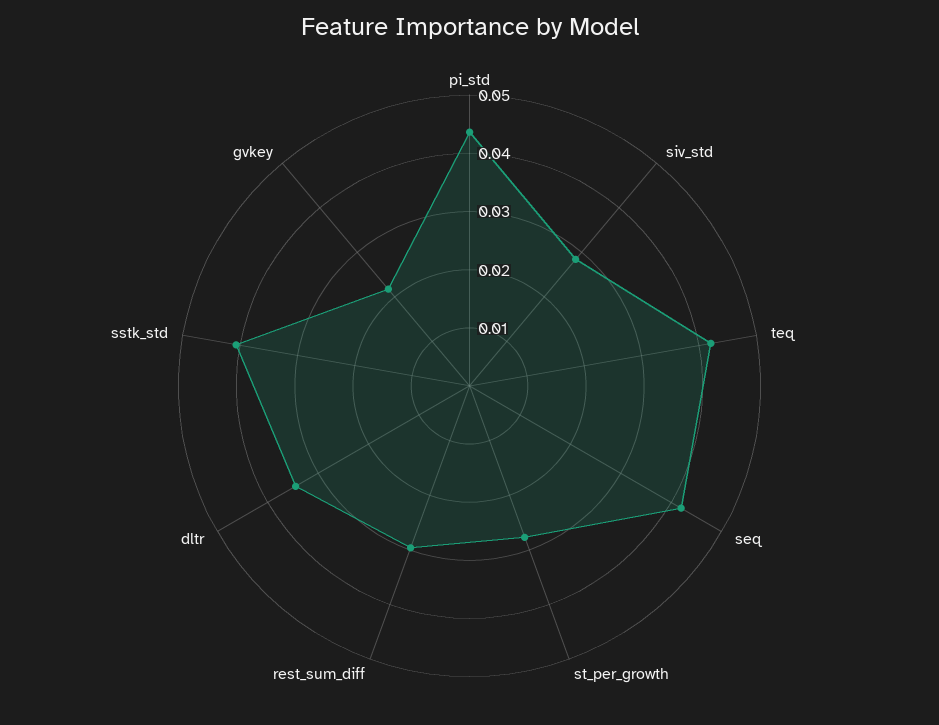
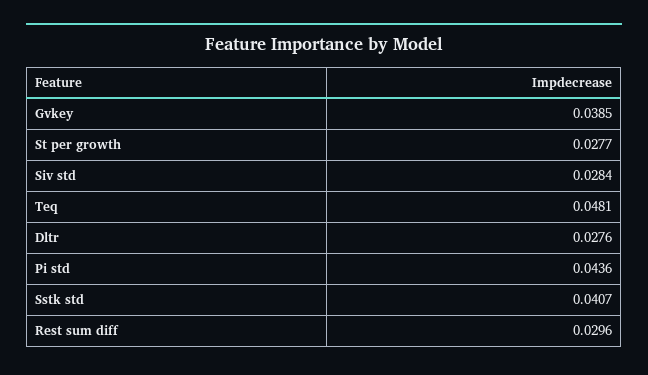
teq: 0.042 -> 0.0481
seq: 0.042 -> none
dltr: 0.034 -> 0.0276
gvkey: 0.022 -> 0.0385

